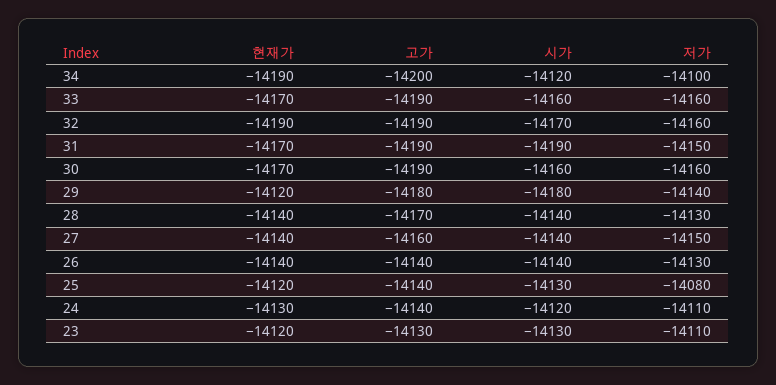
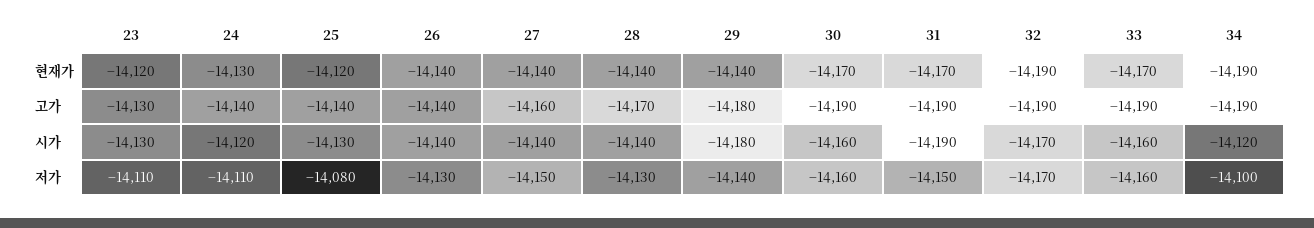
고가, 34: -14200 -> -14190
저가, 32: -14160 -> -14170
현재가, 29: -14120 -> -14140

